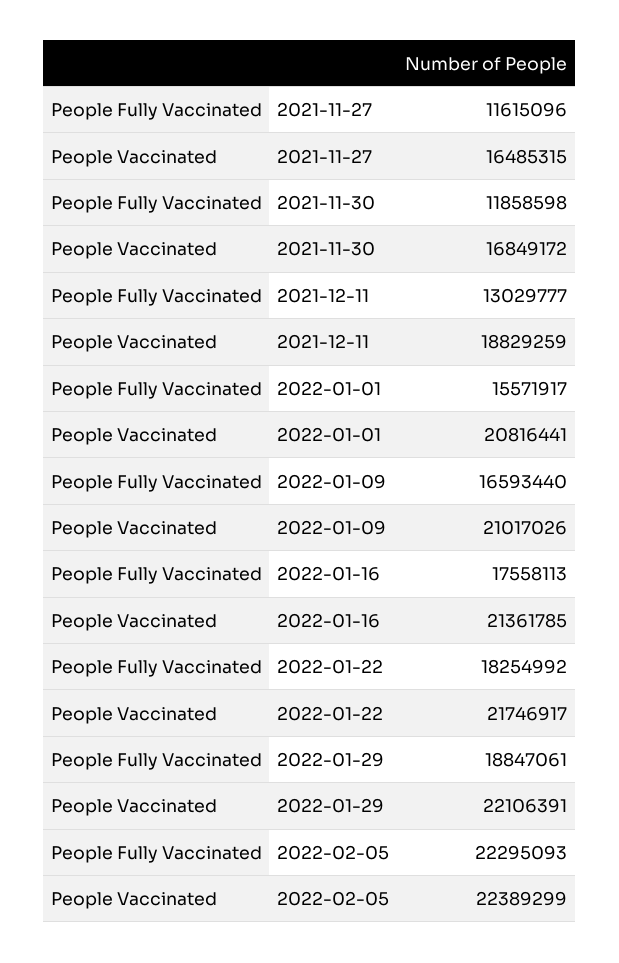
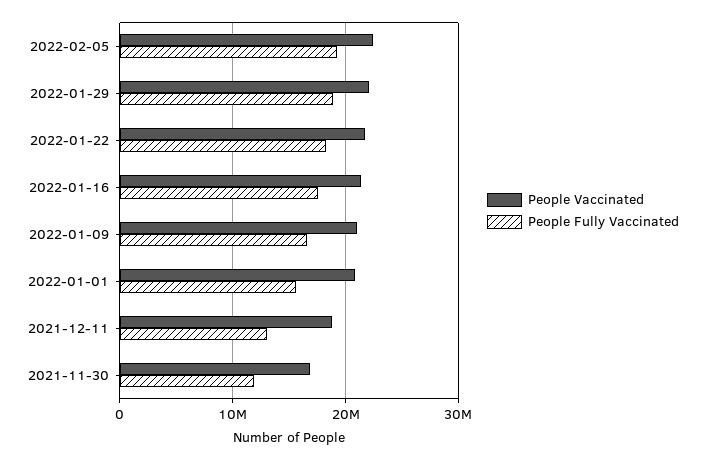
People Fully Vaccinated, 2021-11-27: 11615096 -> none
People Vaccinated, 2021-11-27: 16485315 -> none
People Fully Vaccinated, 2022-02-05: 22295093 -> 19000000

